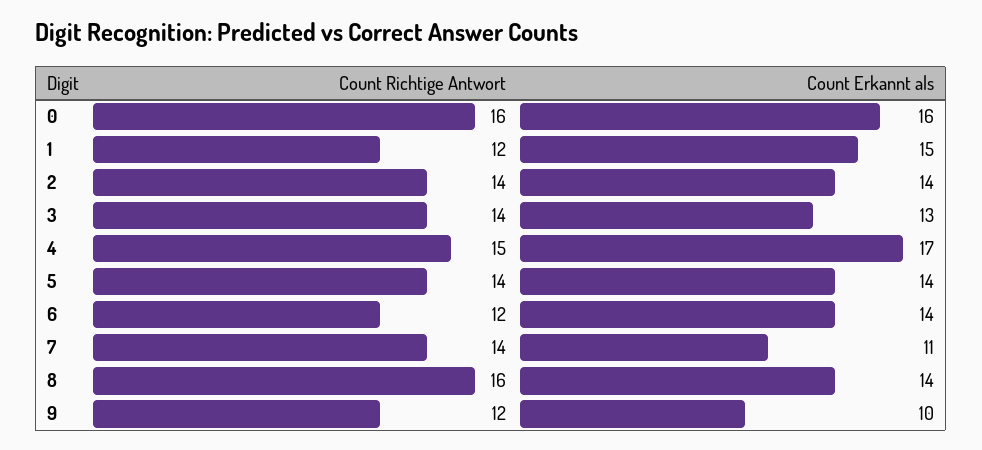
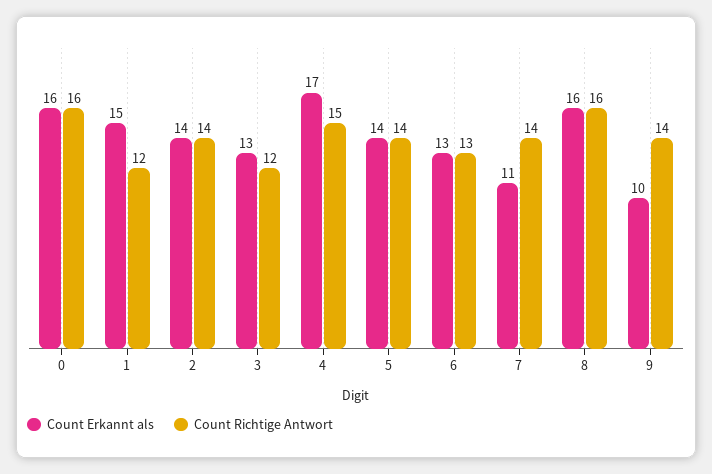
Count Richtige Antwort, 3: 14 -> 12
Count Richtige Antwort, 6: 12 -> 13
Count Erkannt als, 6: 14 -> 13
Count Erkannt als, 8: 14 -> 16
Count Richtige Antwort, 9: 12 -> 14

